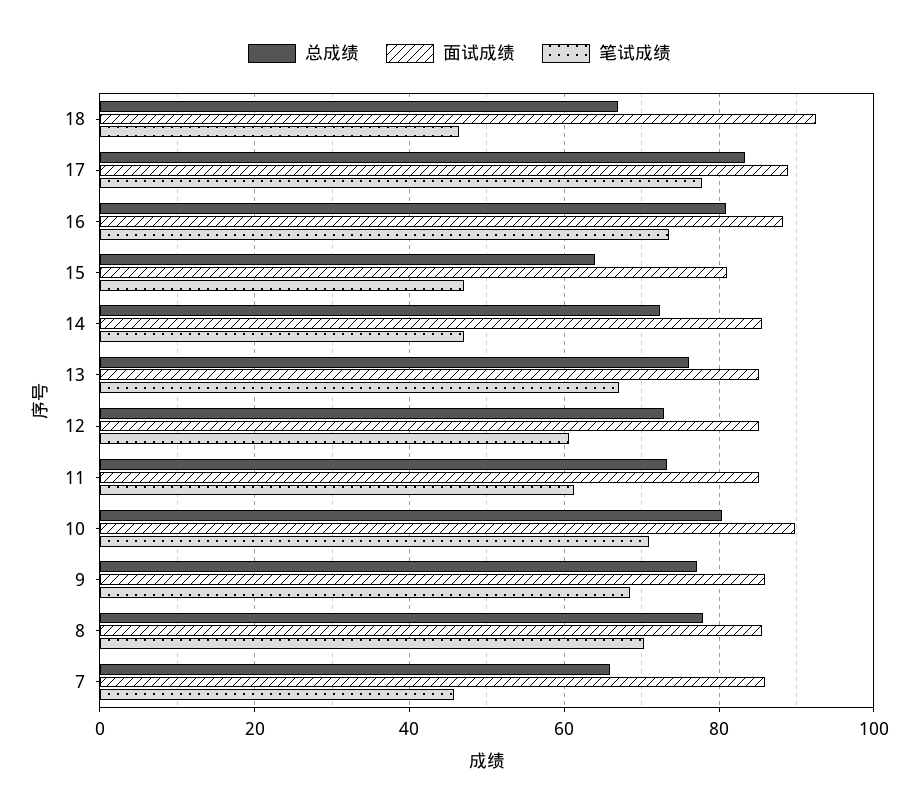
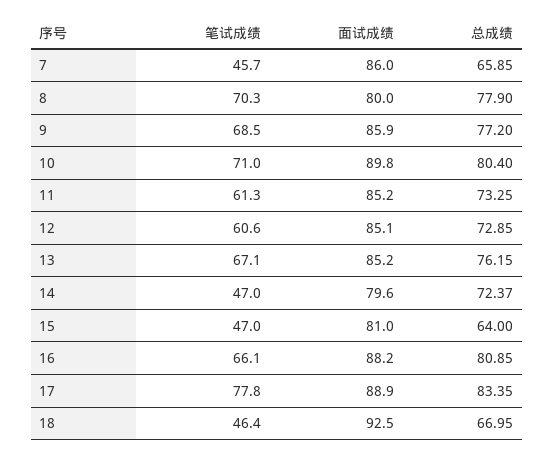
笔试成绩, 16: 74 -> 66.1
面试成绩, 14: 86 -> 79.6
面试成绩, 8: 86 -> 80

